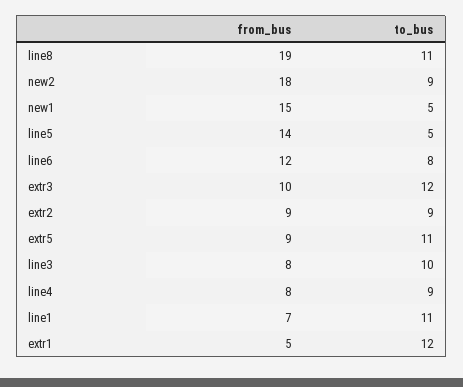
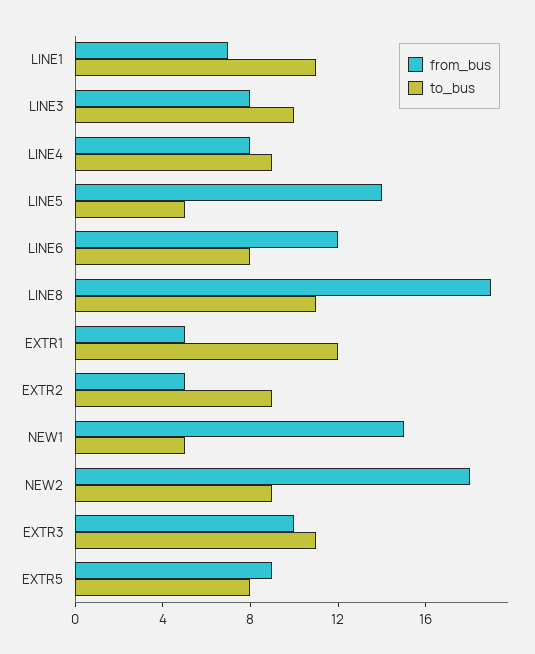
to_bus, extr3: 12 -> 11
from_bus, extr2: 9 -> 5
to_bus, extr5: 11 -> 8

